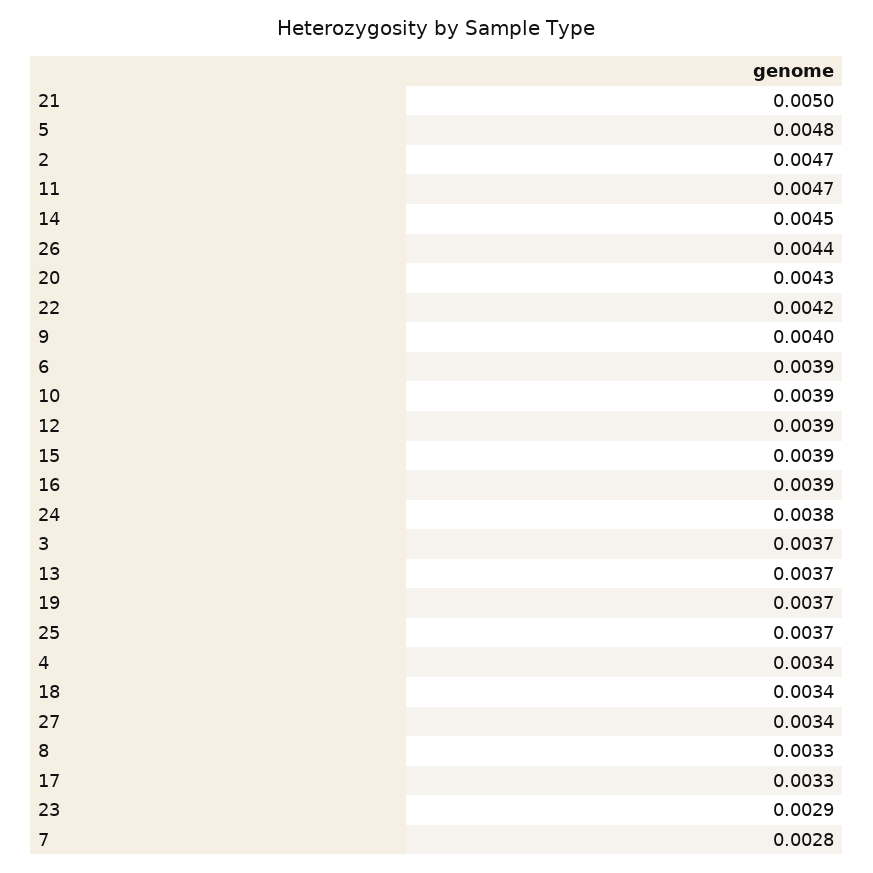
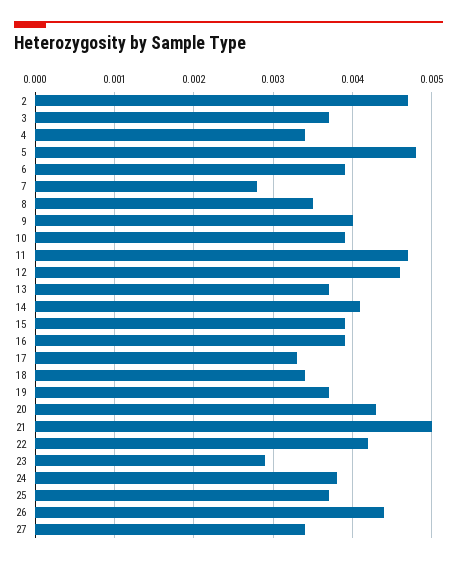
14: 0.0045 -> 0.0041
12: 0.0039 -> 0.0046
8: 0.0033 -> 0.0035

